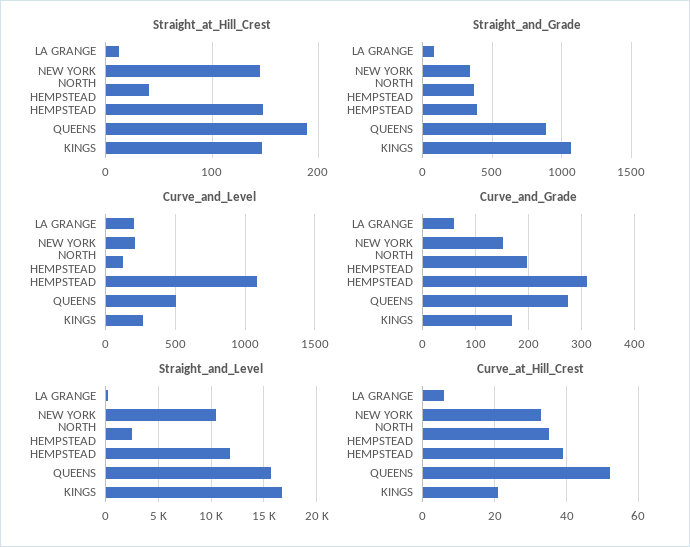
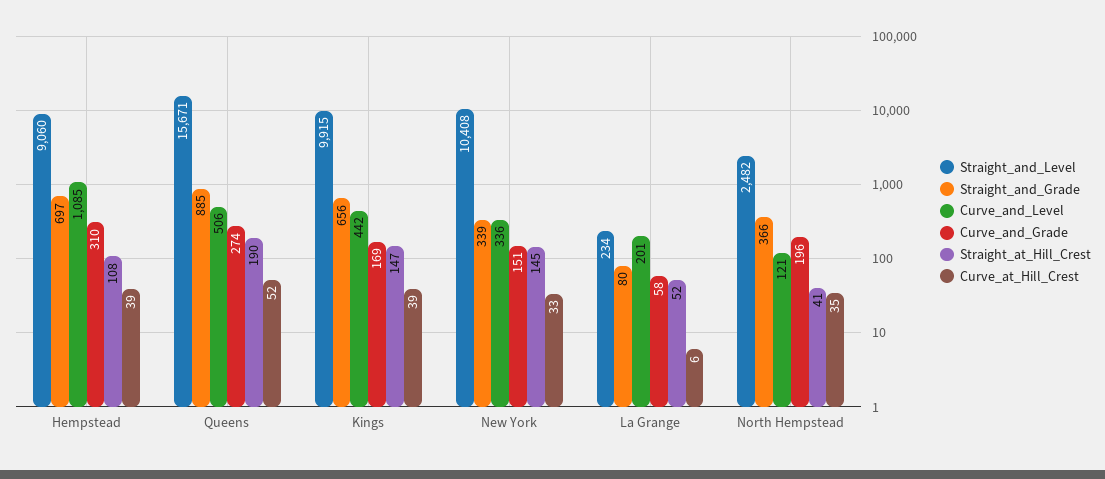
Straight_at_Hill_Crest, LA GRANGE: 10 -> 52
Straight_at_Hill_Crest, HEMPSTEAD: 150 -> 108
Straight_and_Grade, HEMPSTEAD: 400 -> 697
Straight_and_Grade, KINGS: 1050 -> 656
Curve_and_Level, NEW YORK: 200 -> 336
Curve_and_Level, KINGS: 250 -> 442
Straight_and_Level, HEMPSTEAD: 12000 -> 9060
Straight_and_Level, KINGS: 17000 -> 9915
Curve_at_Hill_Crest, KINGS: 20 -> 39

